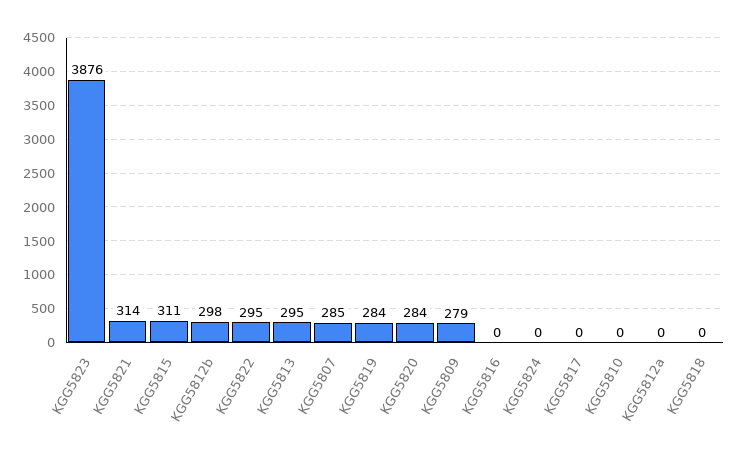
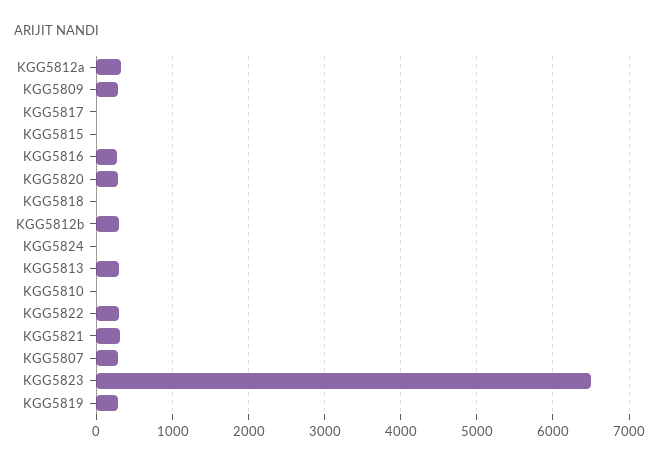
KGG5823: 3876 -> 6500
KGG5815: 311 -> 0
KGG5816: 0 -> 300
KGG5812a: 0 -> 300

